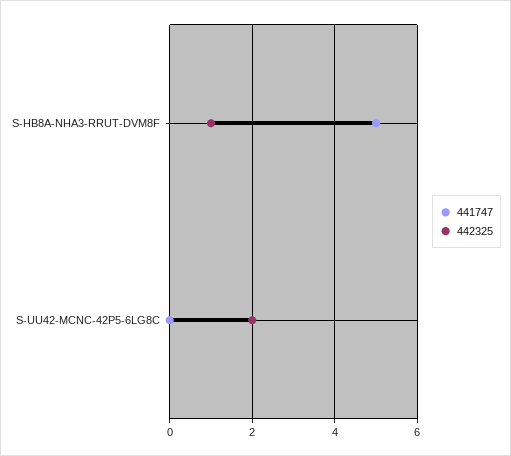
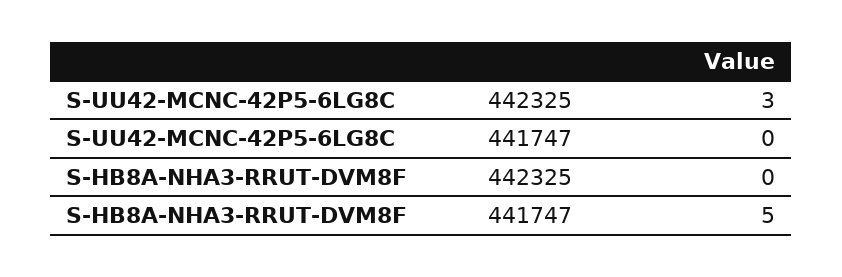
442325, S-HB8A-NHA3-RRUT-DVM8F: 1 -> 0
442325, S-UU42-MCNC-42P5-6LG8C: 2 -> 3

